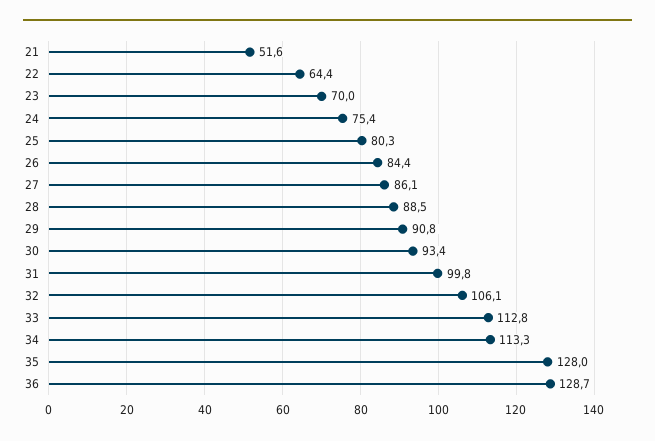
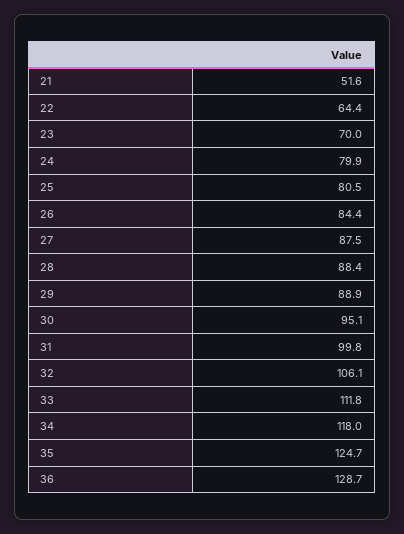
24: 75.4 -> 79.9
25: 80.3 -> 80.5
27: 86.1 -> 87.5
28: 88.5 -> 88.4
29: 90.8 -> 88.9
30: 93.4 -> 95.1
33: 112.8 -> 111.8
34: 113.3 -> 118
35: 128 -> 124.7

